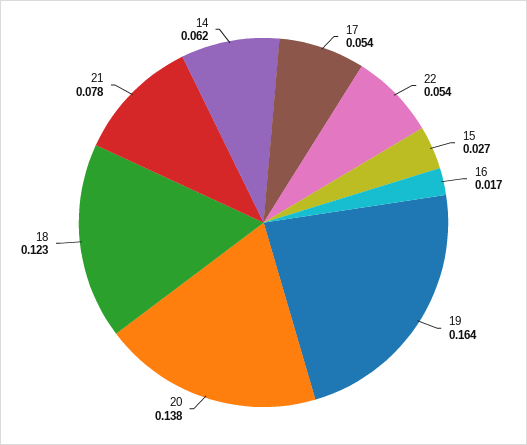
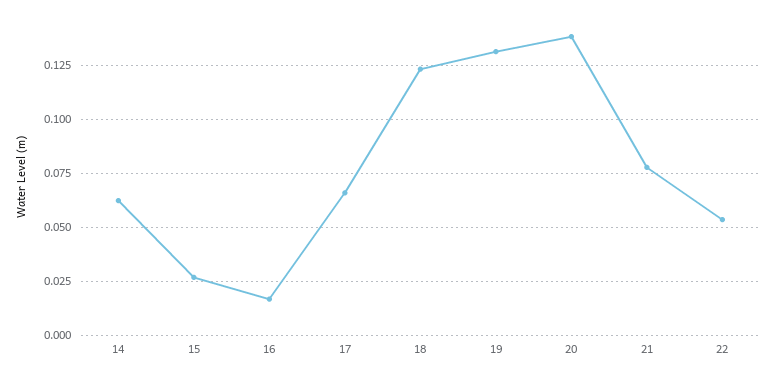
17: 0.054 -> 0.065
19: 0.164 -> 0.13

